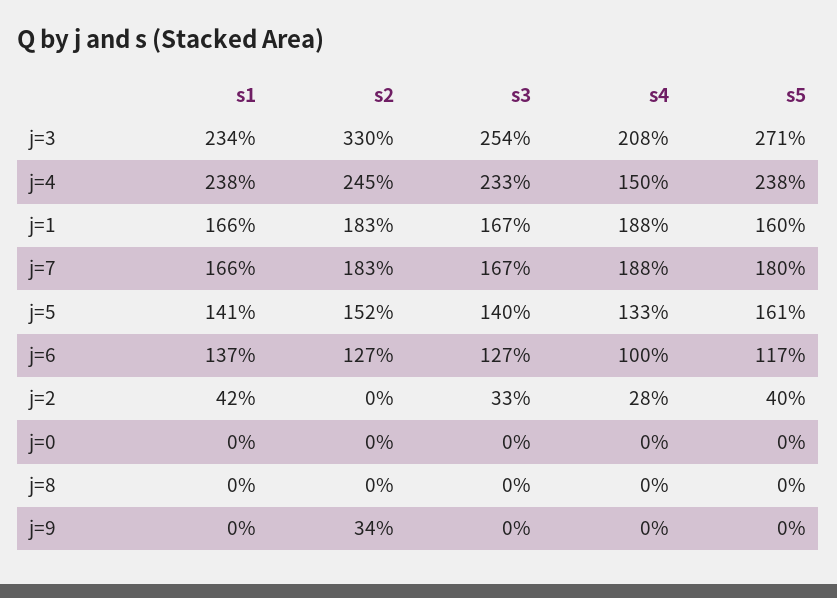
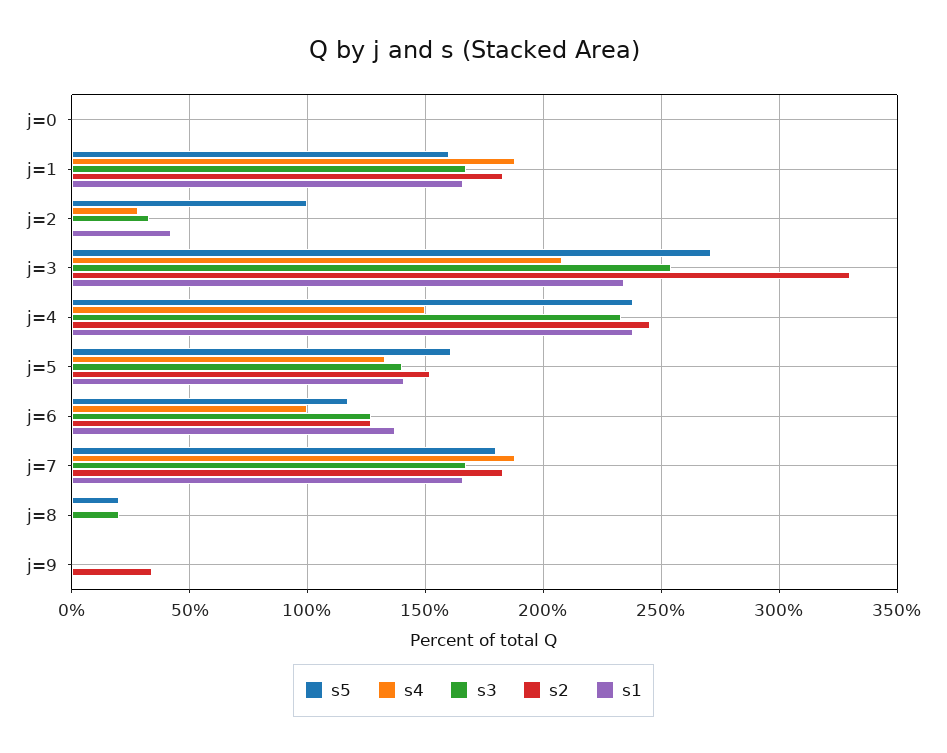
s5, j=2: 40 -> 100
s3, j=8: 0 -> 20
s5, j=8: 0 -> 20

